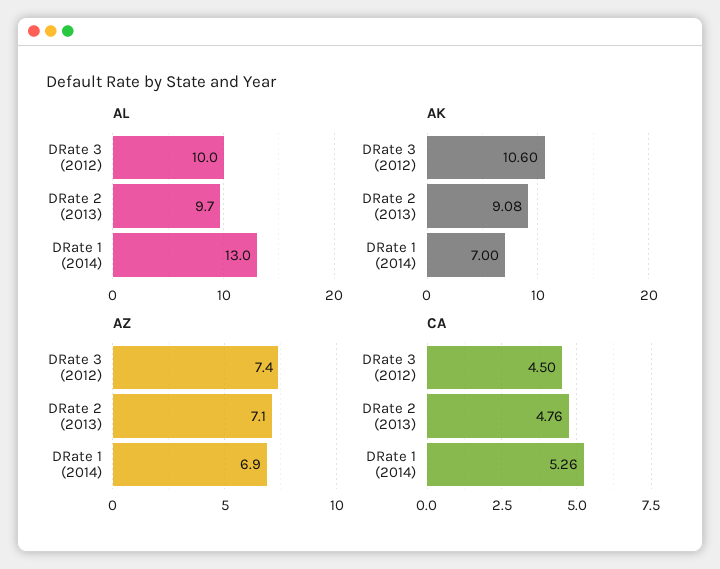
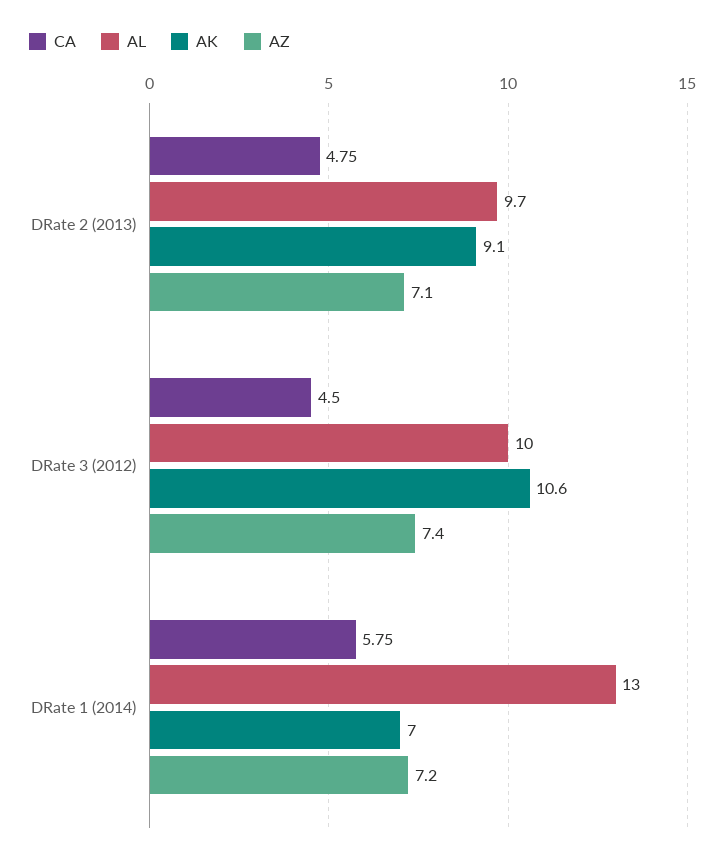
AZ, DRate 1 (2014): 6.9 -> 7.2
CA, DRate 2 (2013): 4.76 -> 4.75
CA, DRate 1 (2014): 5.26 -> 5.75

